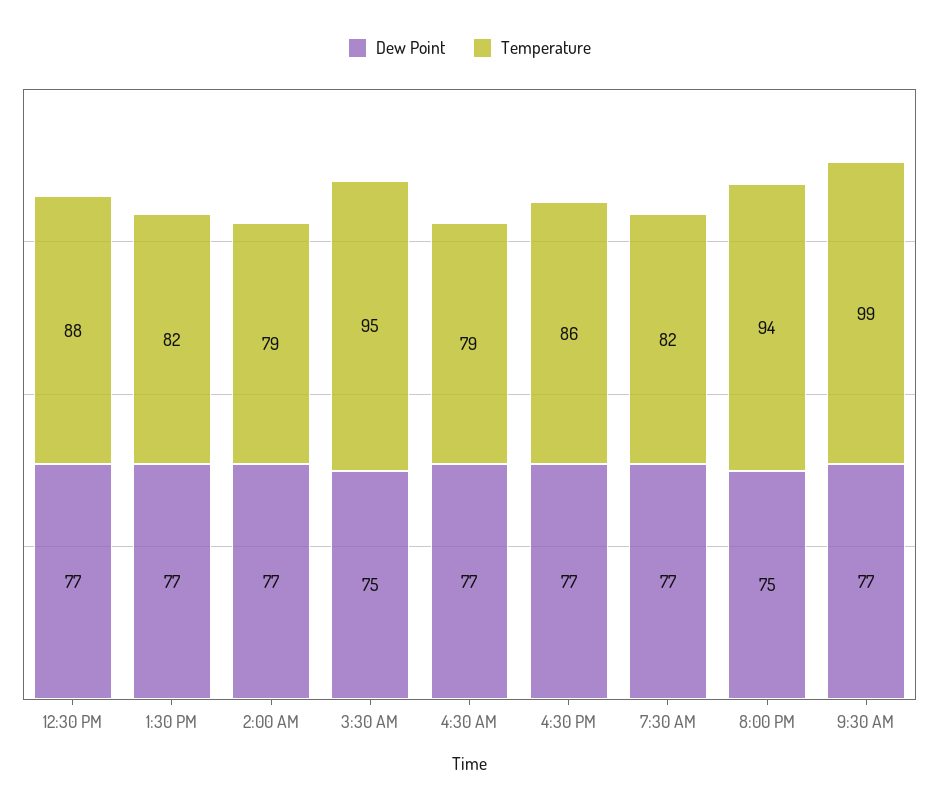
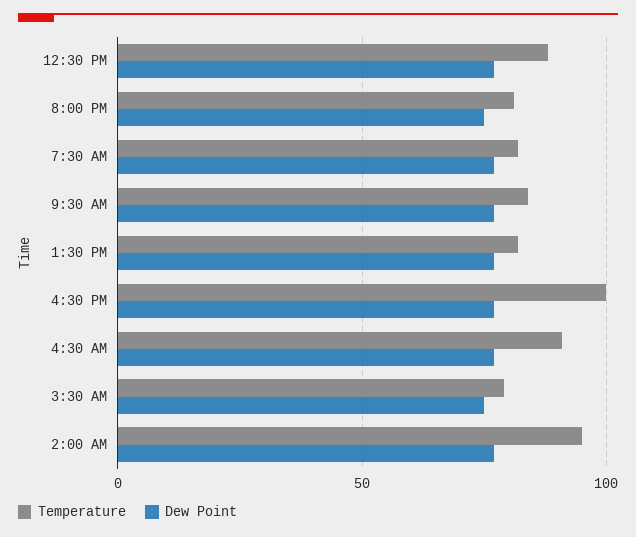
Temperature, 2:00 AM: 79 -> 95
Temperature, 3:30 AM: 95 -> 80
Temperature, 4:30 AM: 79 -> 90
Temperature, 4:30 PM: 86 -> 100
Temperature, 8:00 PM: 94 -> 80
Temperature, 9:30 AM: 99 -> 85

